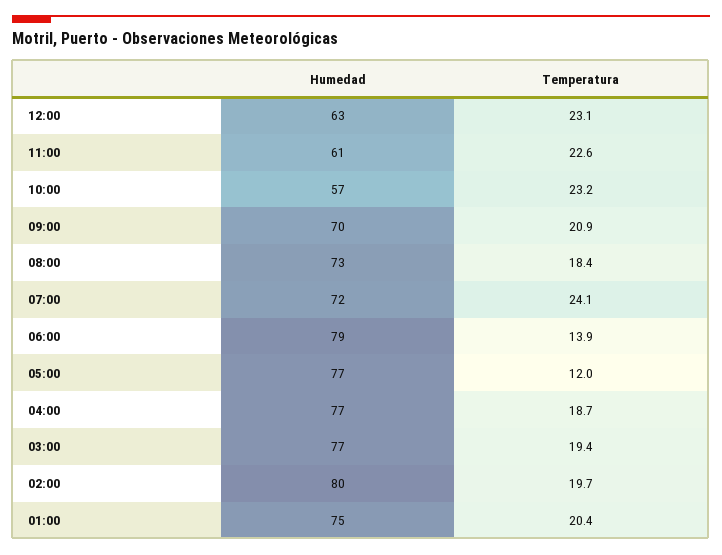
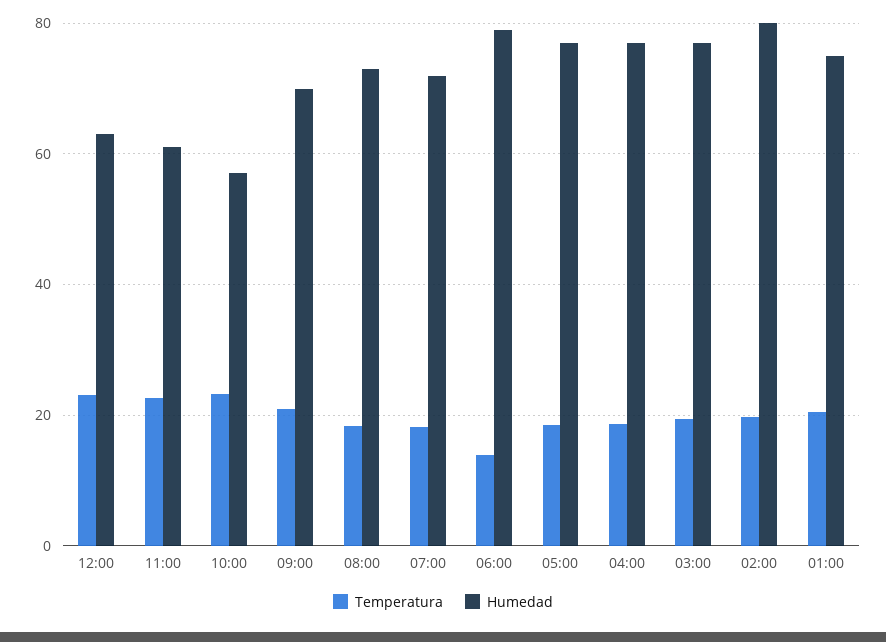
Temperatura, 07:00: 24.1 -> 18
Temperatura, 05:00: 12 -> 18

